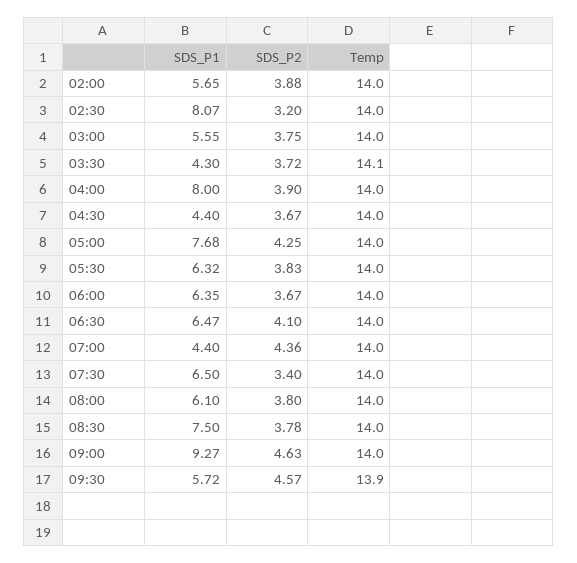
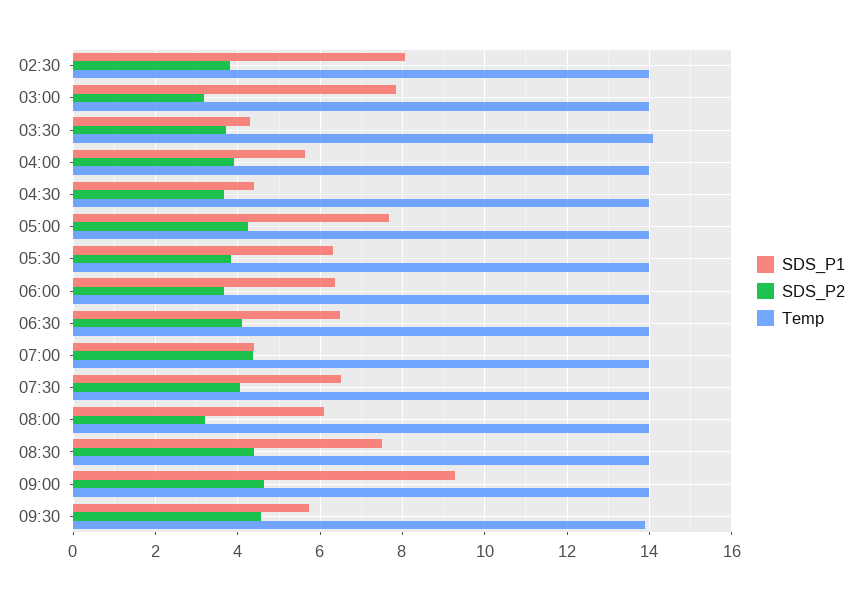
SDS_P1, 02:00: 5.65 -> none
SDS_P2, 02:00: 3.88 -> none
Temp, 02:00: 14 -> none
SDS_P2, 02:30: 3.2 -> 3.8
SDS_P1, 03:00: 5.55 -> 7.8
SDS_P2, 03:00: 3.75 -> 3.2
SDS_P1, 04:00: 8 -> 5.6
SDS_P2, 07:30: 3.4 -> 4
SDS_P2, 08:00: 3.8 -> 3.2
SDS_P2, 08:30: 3.78 -> 4.4

